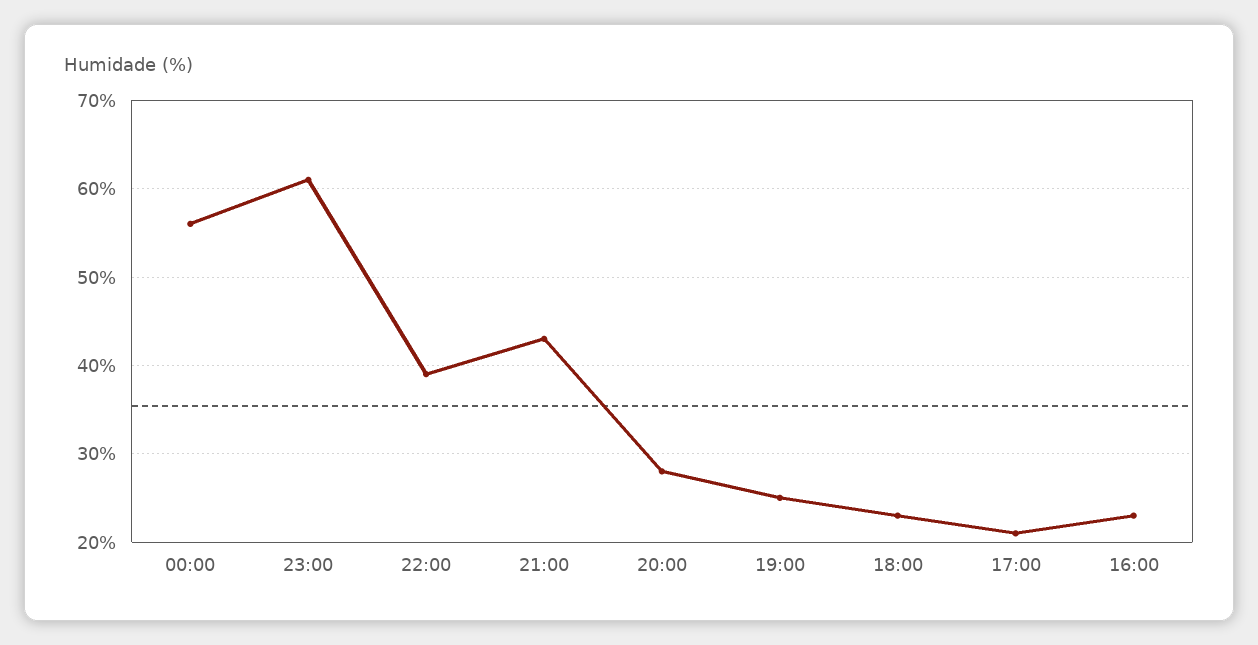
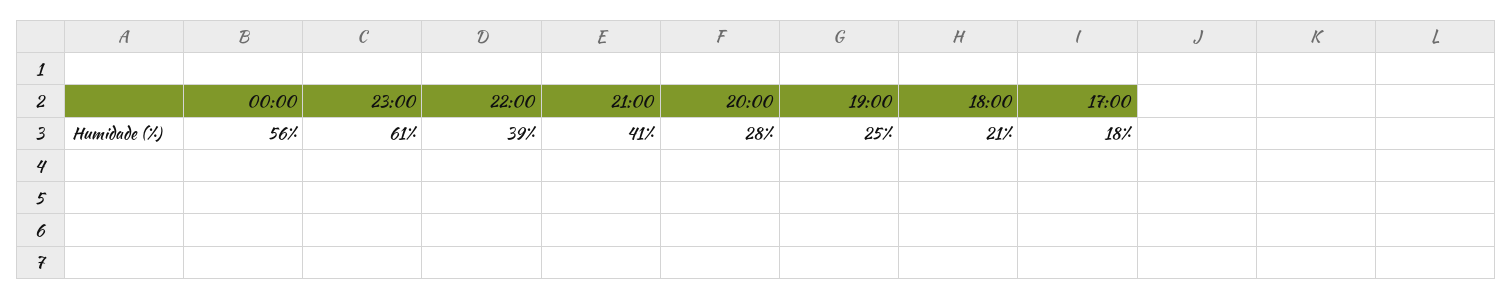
21:00: 43 -> 41
18:00: 23 -> 21
17:00: 21 -> 18
16:00: 23 -> none

